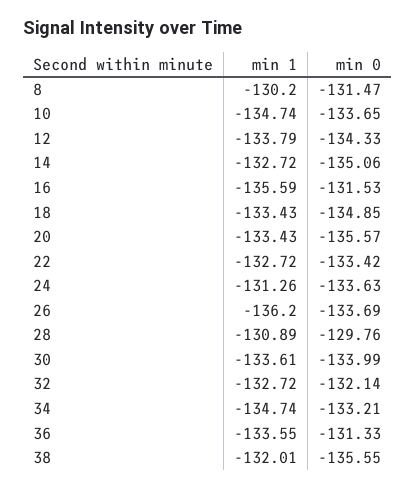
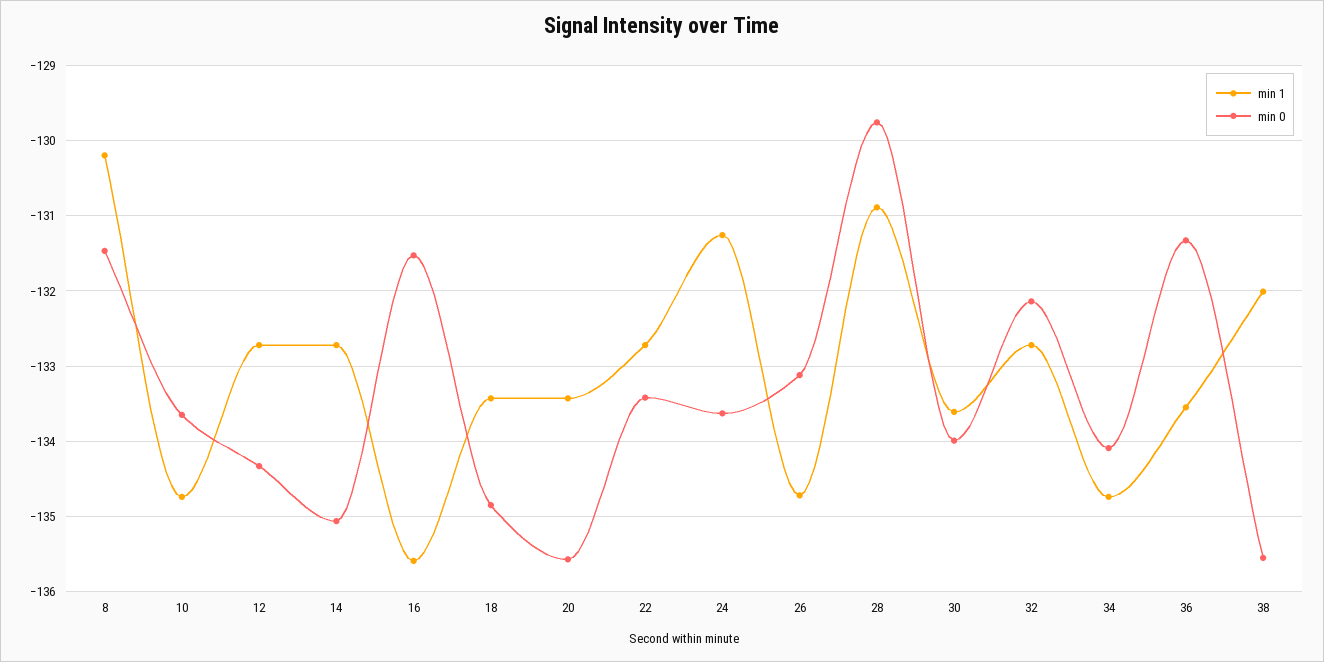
min 1, 12: -133.79 -> -132.7
min 1, 26: -136.2 -> -134.7
min 0, 26: -133.69 -> -133.1
min 0, 34: -133.21 -> -134.1

